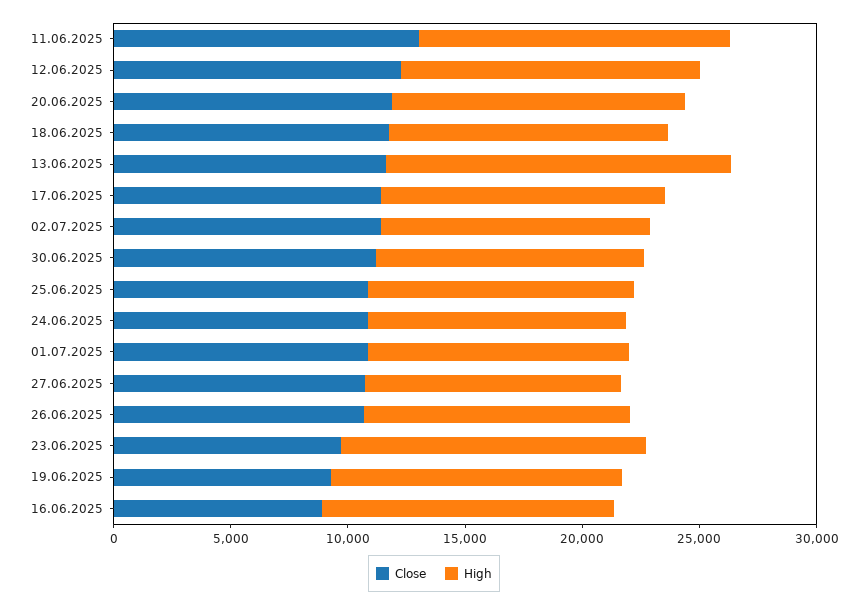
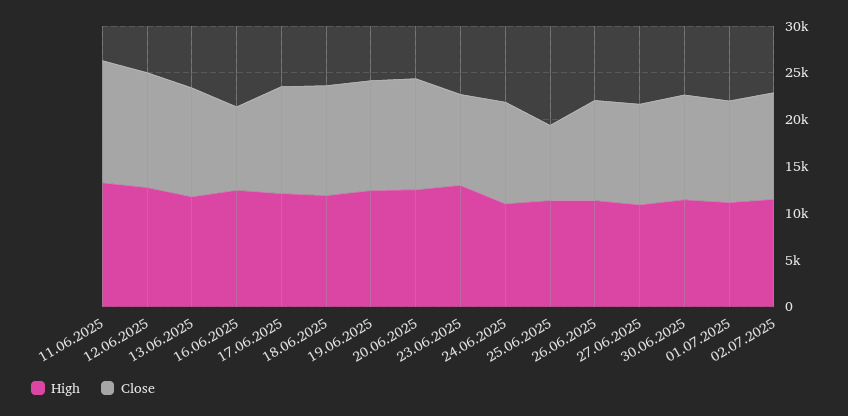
High, 13.06.2025: 15000 -> 12000
Close, 25.06.2025: 11000 -> 8000
Close, 19.06.2025: 9000 -> 12000

